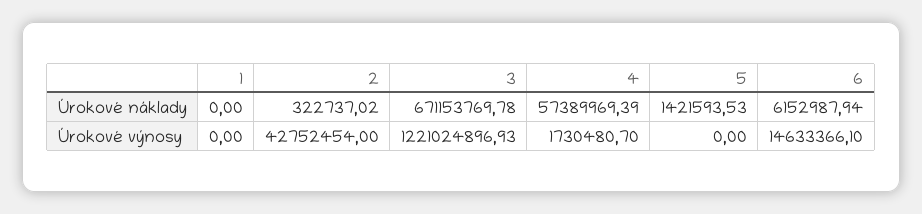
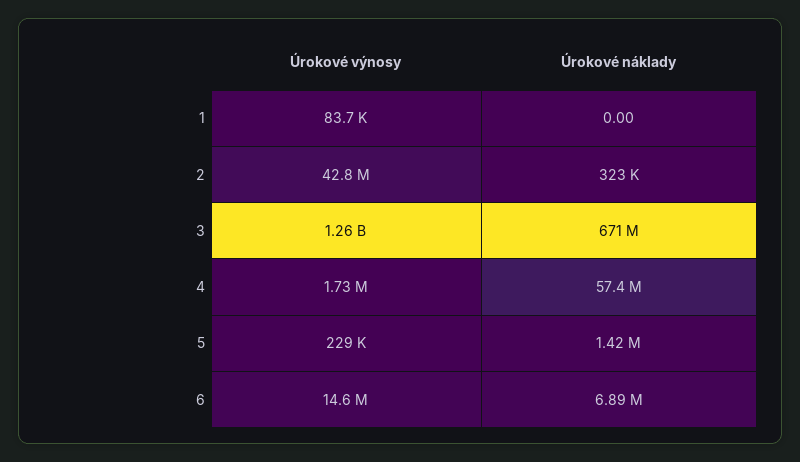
6, Úrokové náklady: 6152987.94 -> 6890000
1, Úrokové výnosy: 0 -> 83700
3, Úrokové výnosy: 1221024896.93 -> 1260000000
5, Úrokové výnosy: 0 -> 229000

